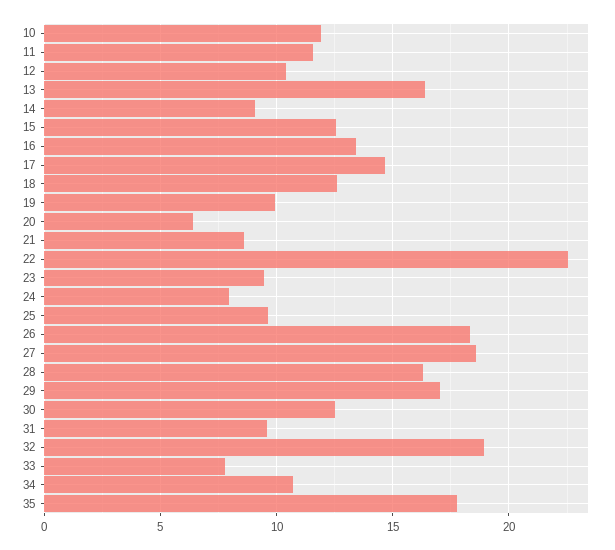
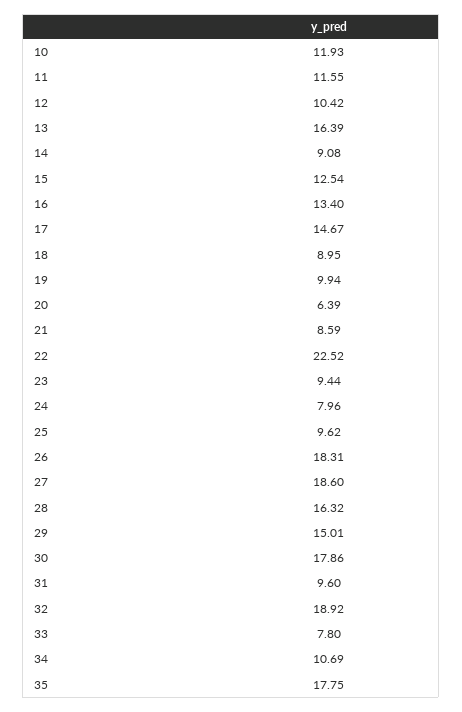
18: 12.5 -> 8.95
29: 17 -> 15.01
30: 12.5 -> 17.86

